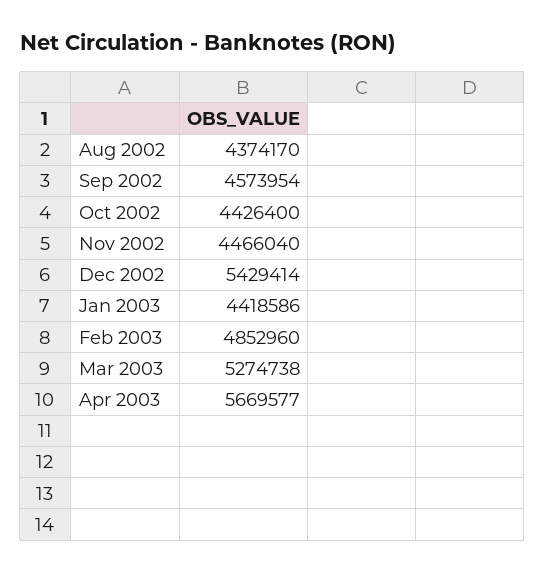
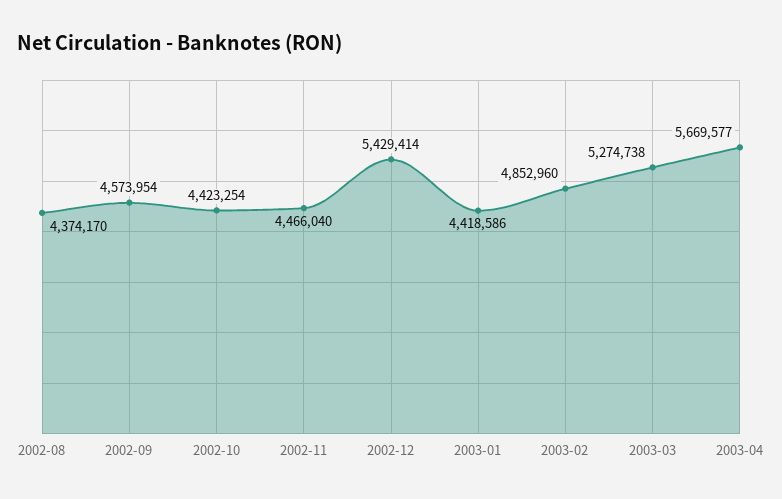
Oct 2002: 4426400 -> 4423254

